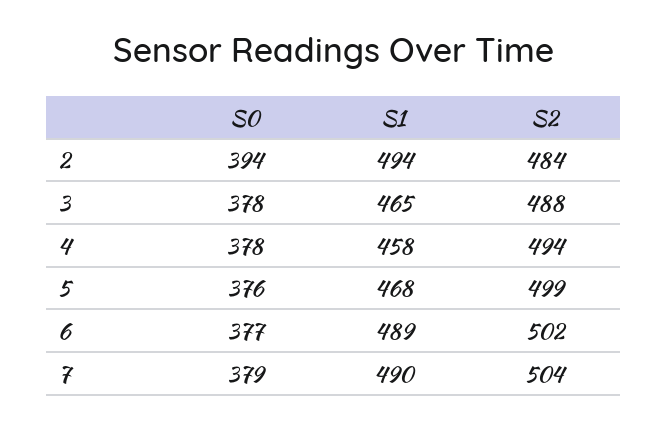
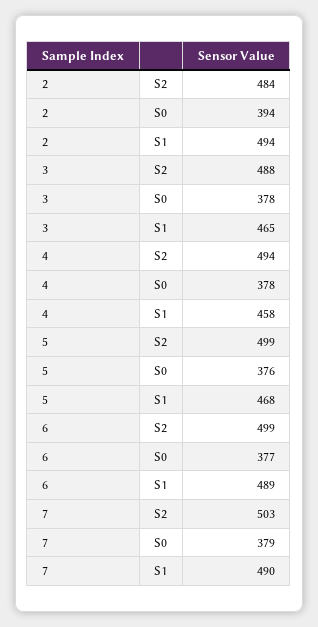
S2, 6: 502 -> 499
S2, 7: 504 -> 503

